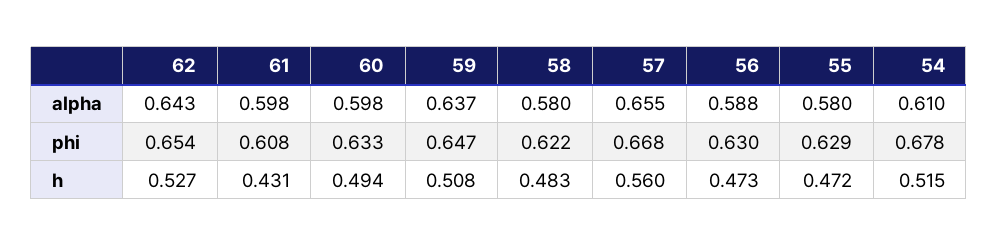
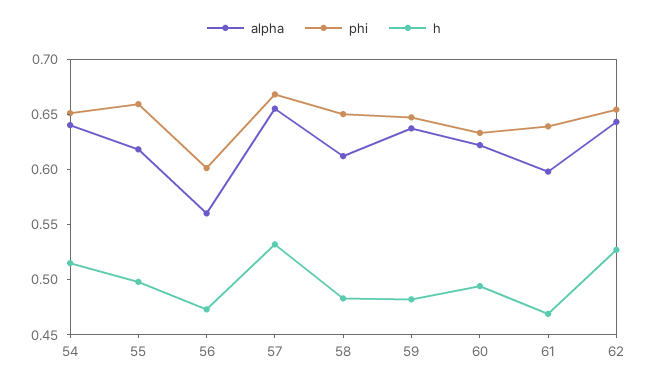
alpha, 60: 0.598 -> 0.62
alpha, 58: 0.58 -> 0.61
alpha, 56: 0.588 -> 0.56
alpha, 55: 0.58 -> 0.62
alpha, 54: 0.61 -> 0.64
phi, 61: 0.608 -> 0.64
phi, 58: 0.622 -> 0.65
phi, 56: 0.63 -> 0.6
phi, 55: 0.629 -> 0.66
phi, 54: 0.678 -> 0.65
h, 61: 0.431 -> 0.47
h, 59: 0.508 -> 0.48
h, 57: 0.56 -> 0.53
h, 55: 0.472 -> 0.5

